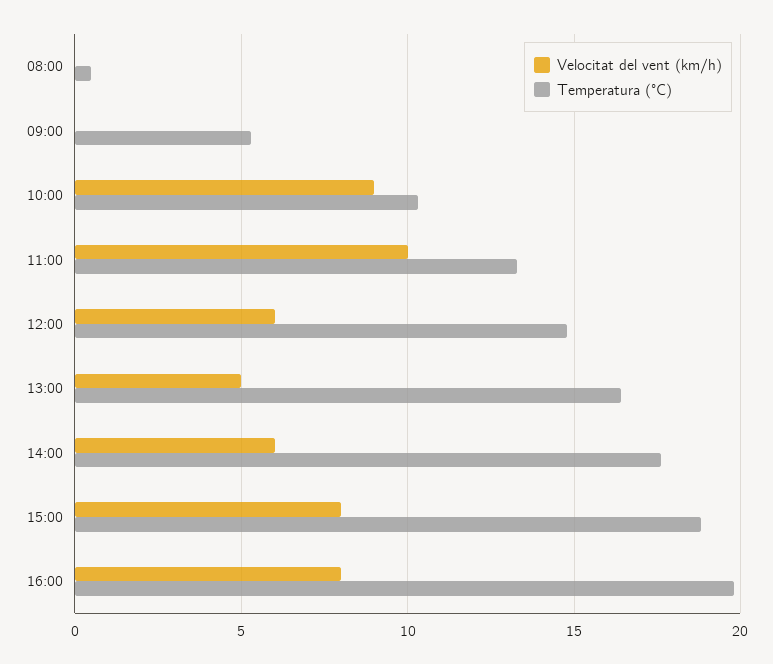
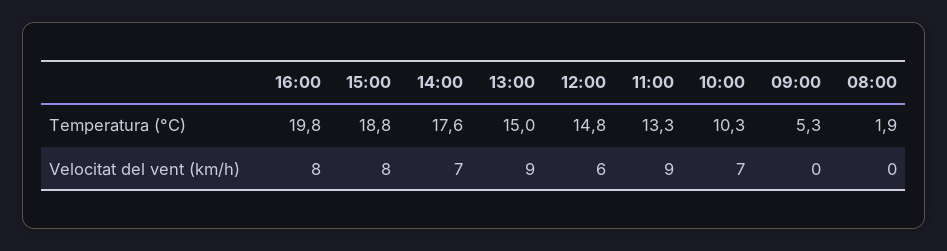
Temperatura (°C), 08:00: 0.5 -> 1.9
Velocitat del vent (km/h), 10:00: 9 -> 7
Velocitat del vent (km/h), 11:00: 10 -> 9
Velocitat del vent (km/h), 13:00: 5 -> 9
Temperatura (°C), 13:00: 16.5 -> 15
Velocitat del vent (km/h), 14:00: 6 -> 7

